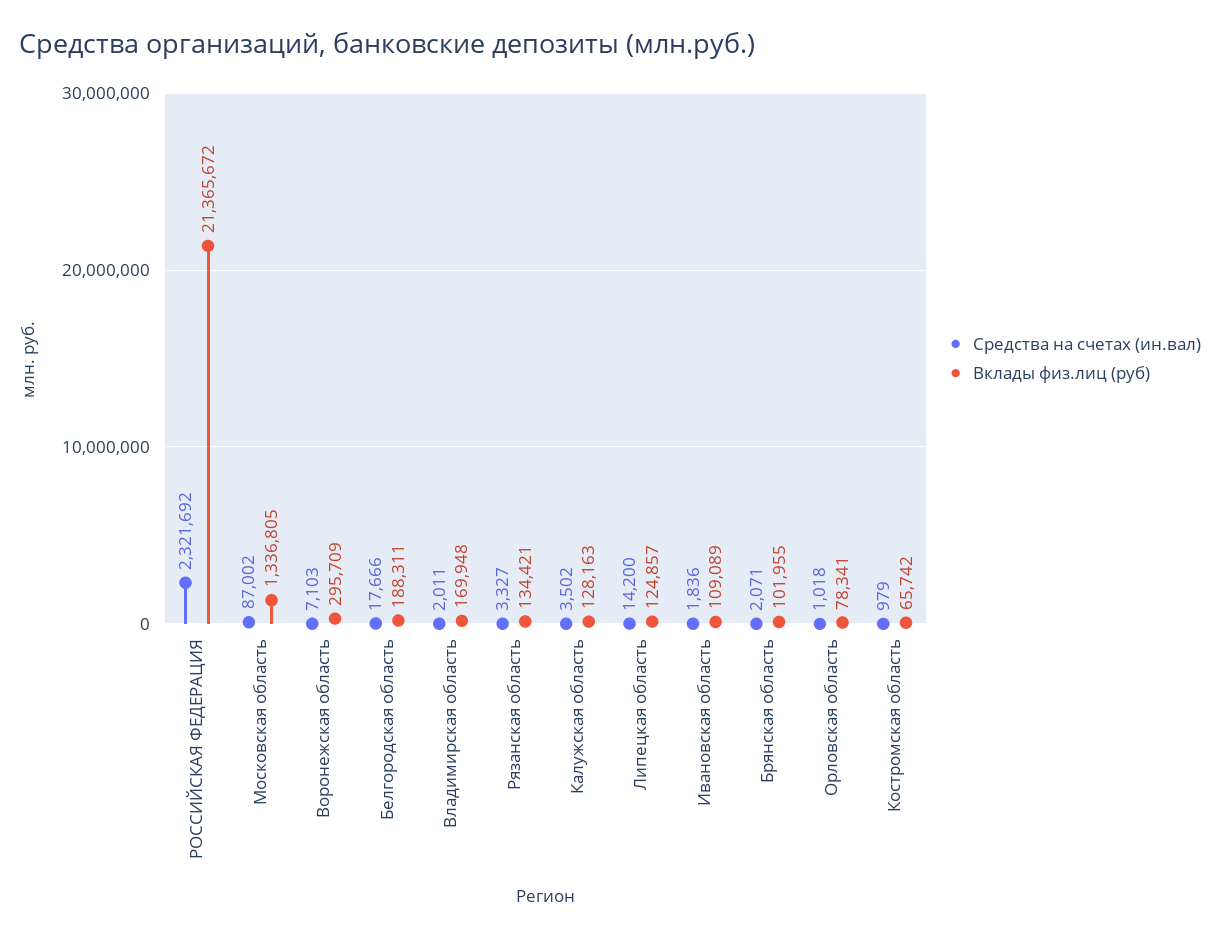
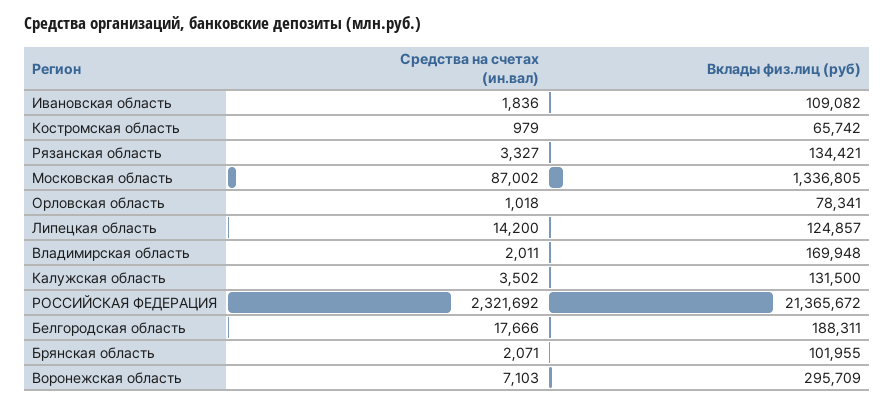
Вклады физ.лиц (руб), Калужская область: 128163 -> 131500
Вклады физ.лиц (руб), Ивановская область: 109089 -> 109082

